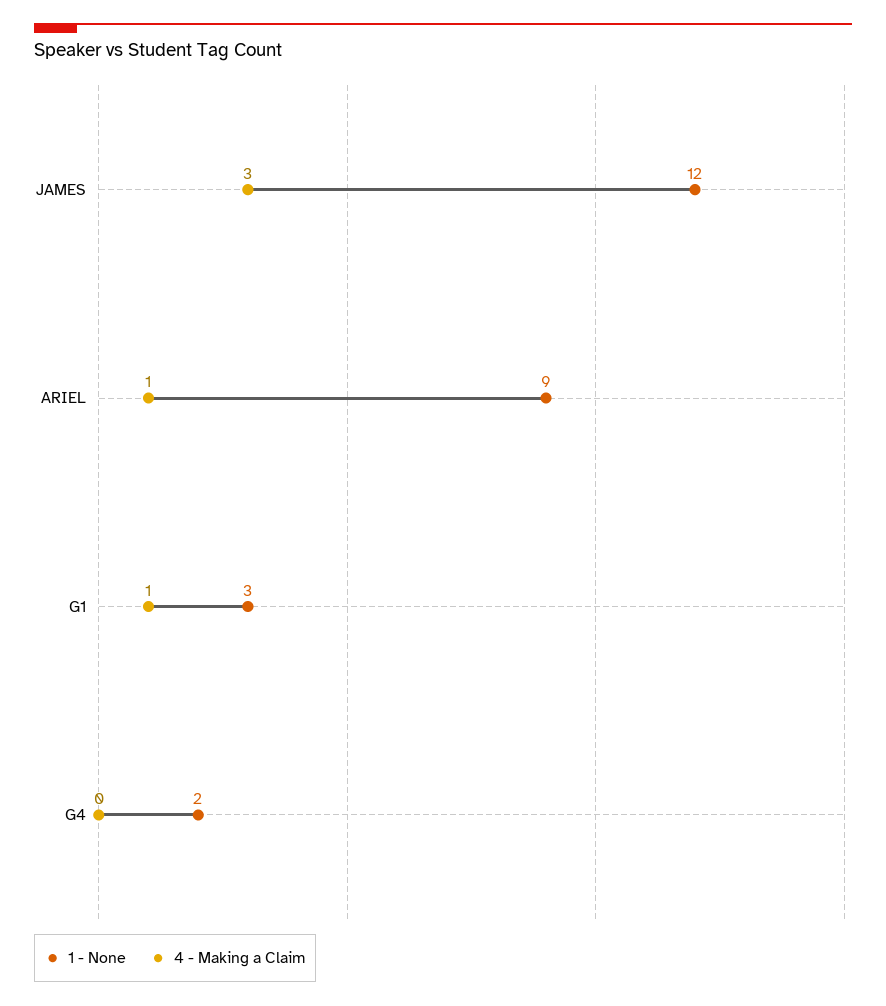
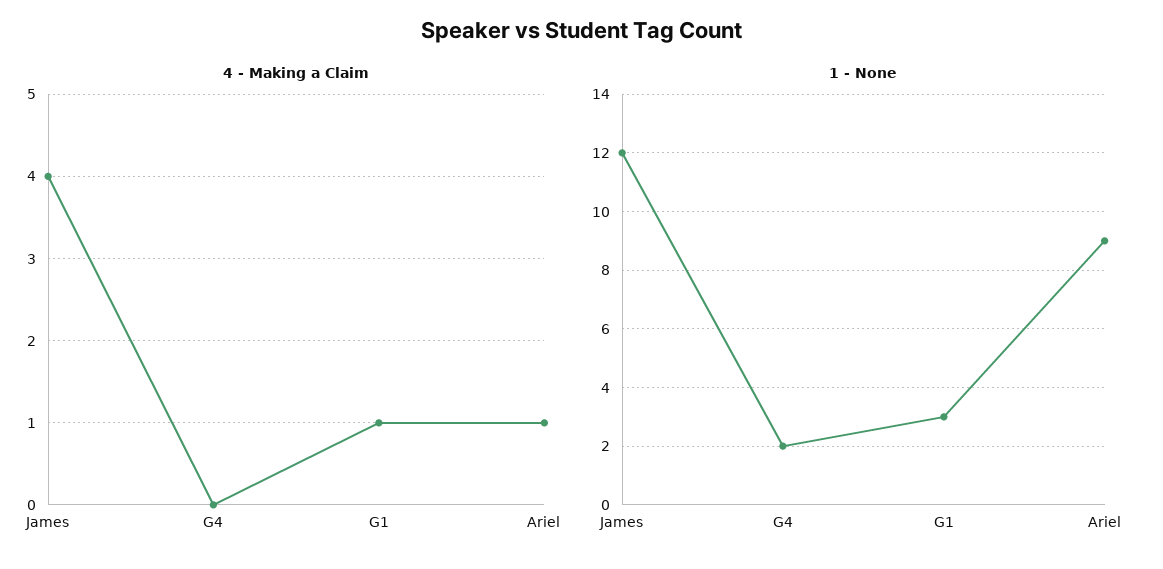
4 - Making a Claim, JAMES: 3 -> 4

